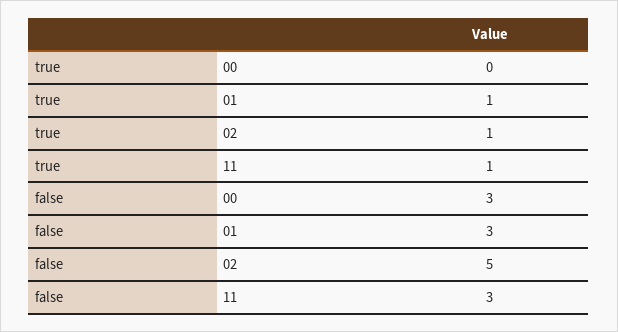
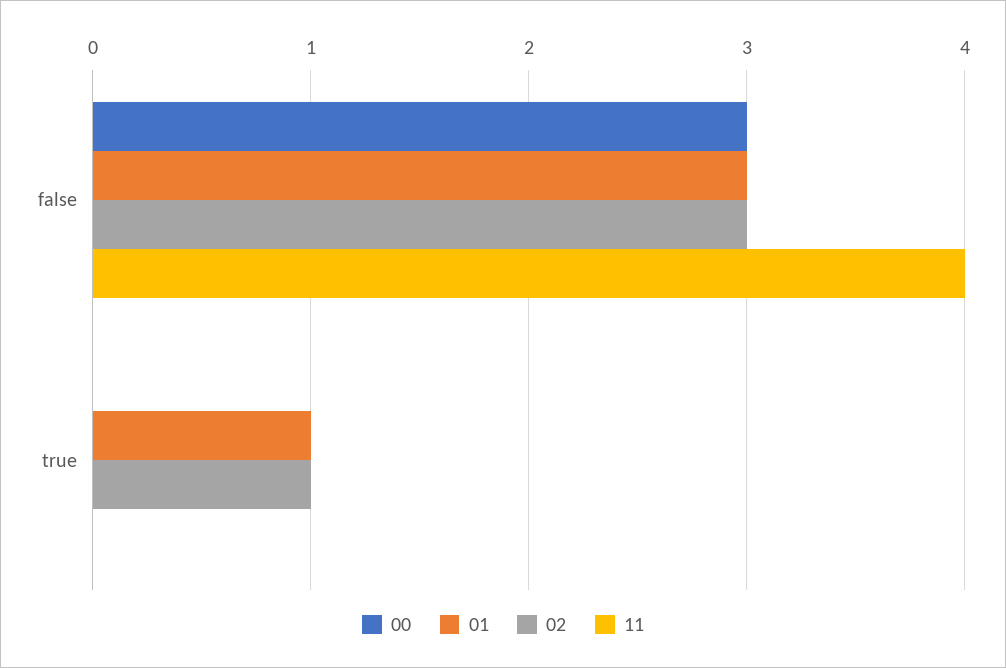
11, true: 1 -> 0
02, false: 5 -> 3
11, false: 3 -> 4

